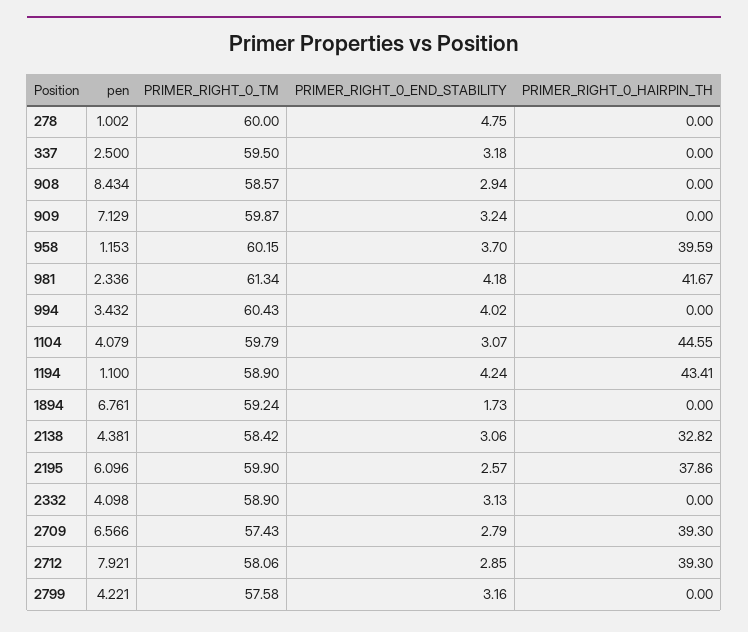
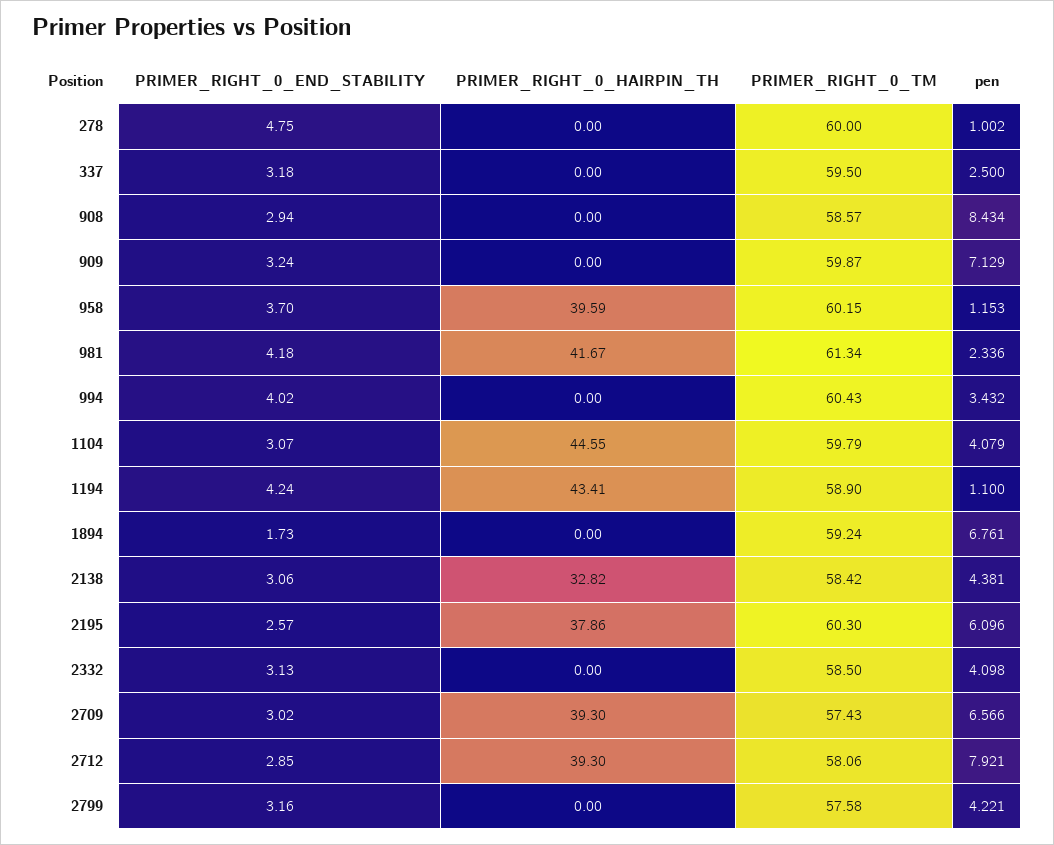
PRIMER_RIGHT_0_TM, 2195: 59.9 -> 60.3
PRIMER_RIGHT_0_TM, 2332: 58.9 -> 58.5
PRIMER_RIGHT_0_END_STABILITY, 2709: 2.79 -> 3.02

